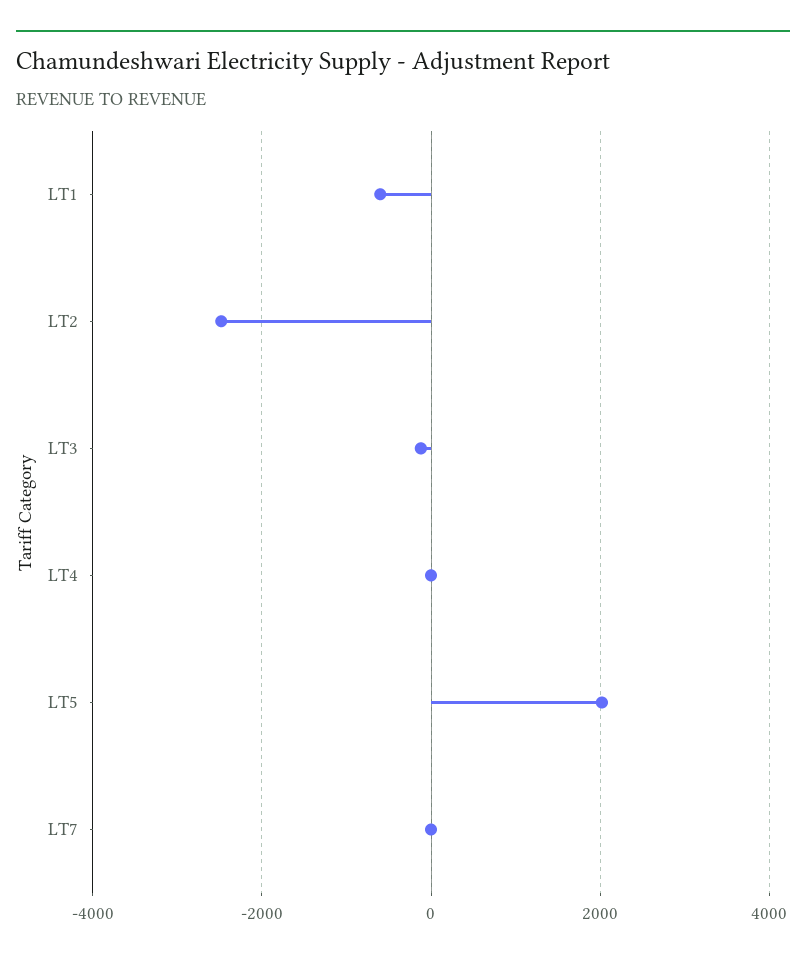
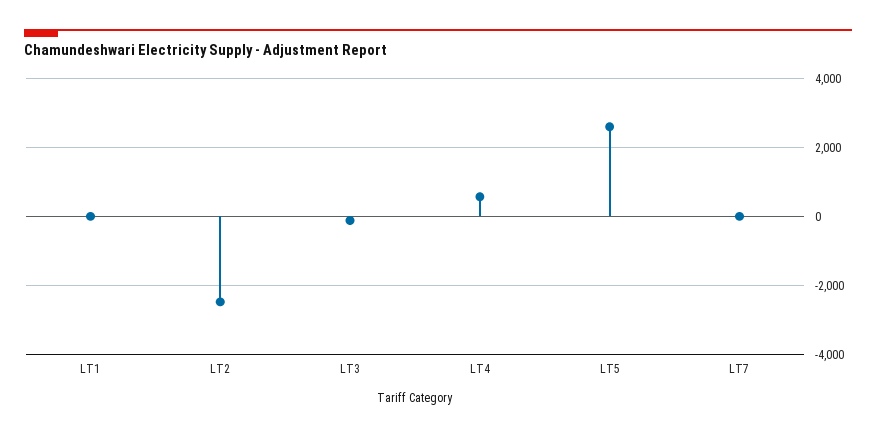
LT1: -600 -> 0
LT4: 0 -> 600
LT5: 2000 -> 2600

